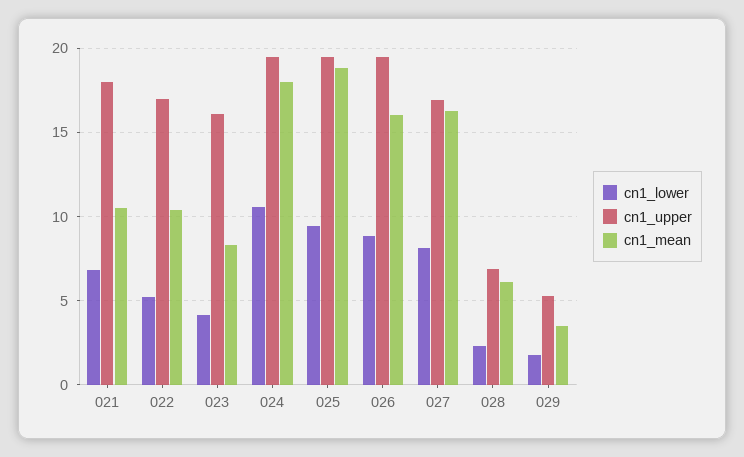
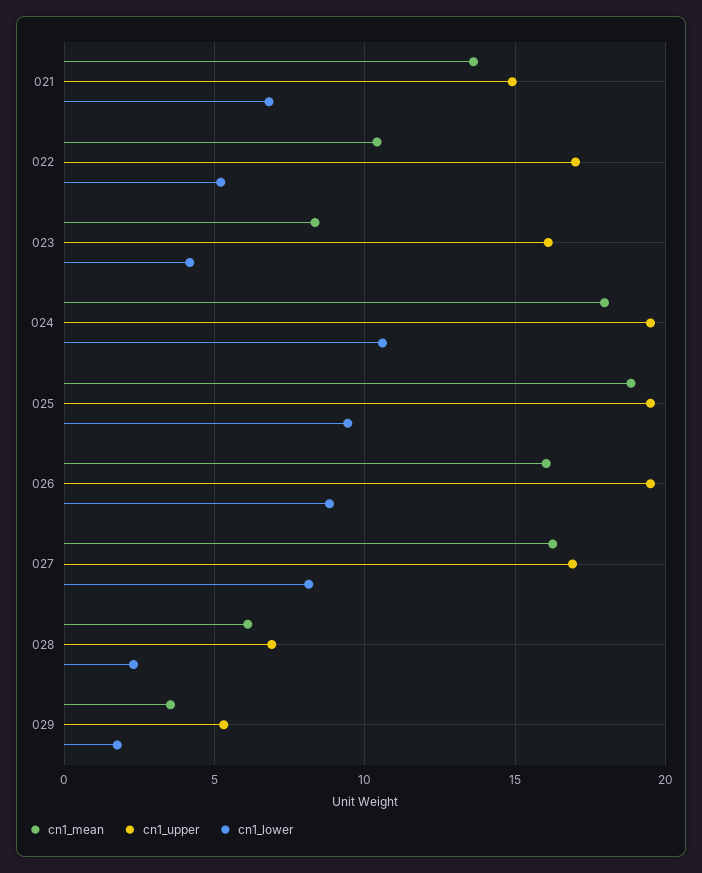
cn1_upper, 021: 18 -> 15
cn1_mean, 021: 10.5 -> 13.5

